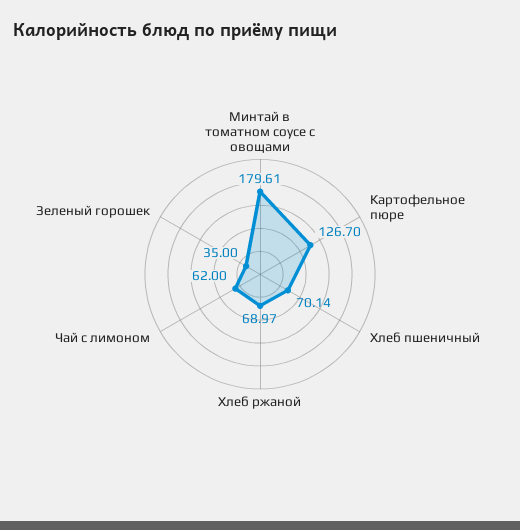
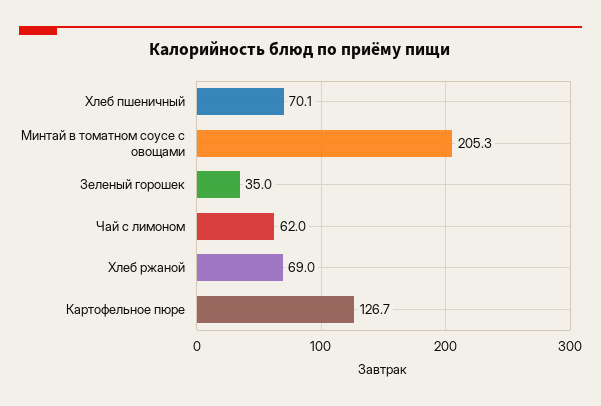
Минтай в томатном соусе с овощами: 179.61 -> 205.3

